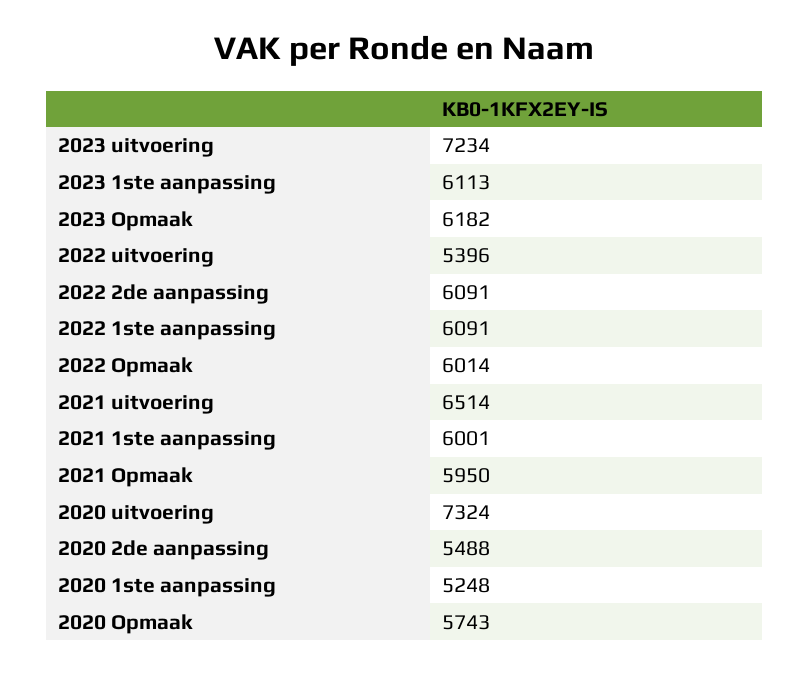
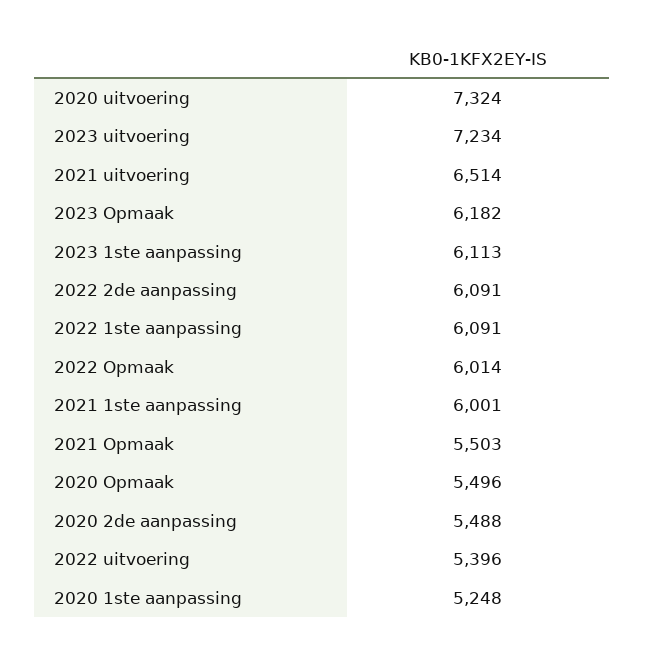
2021 Opmaak: 5950 -> 5503
2020 Opmaak: 5743 -> 5496

